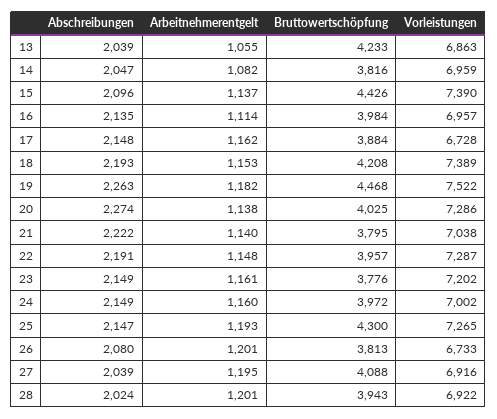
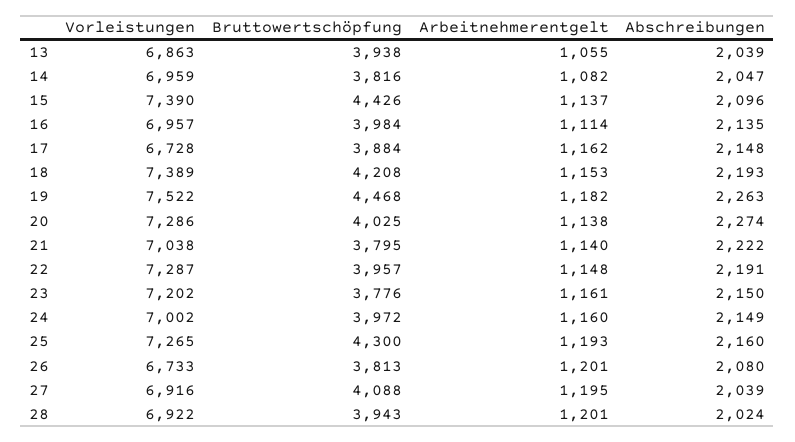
Bruttowertschöpfung, 13: 4233 -> 3938
Abschreibungen, 23: 2149 -> 2150
Abschreibungen, 25: 2147 -> 2160

